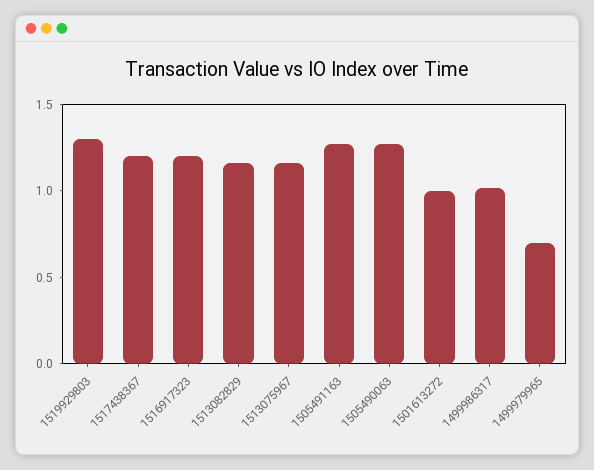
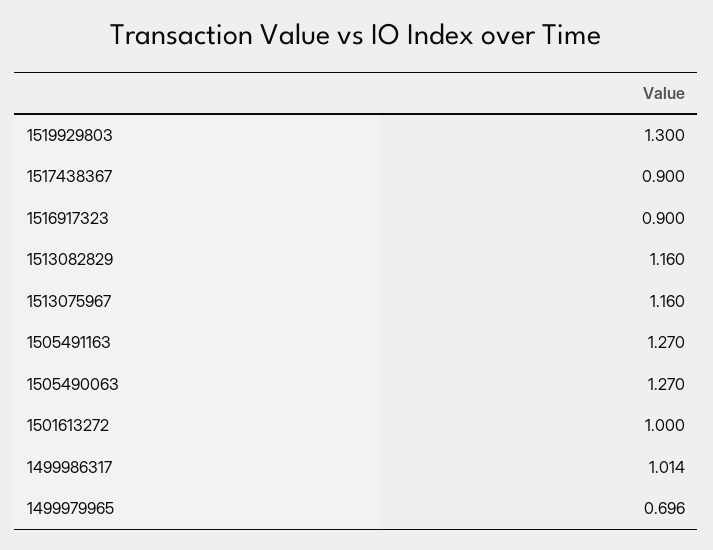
1517438367: 1.2 -> 0.9
1516917323: 1.2 -> 0.9

